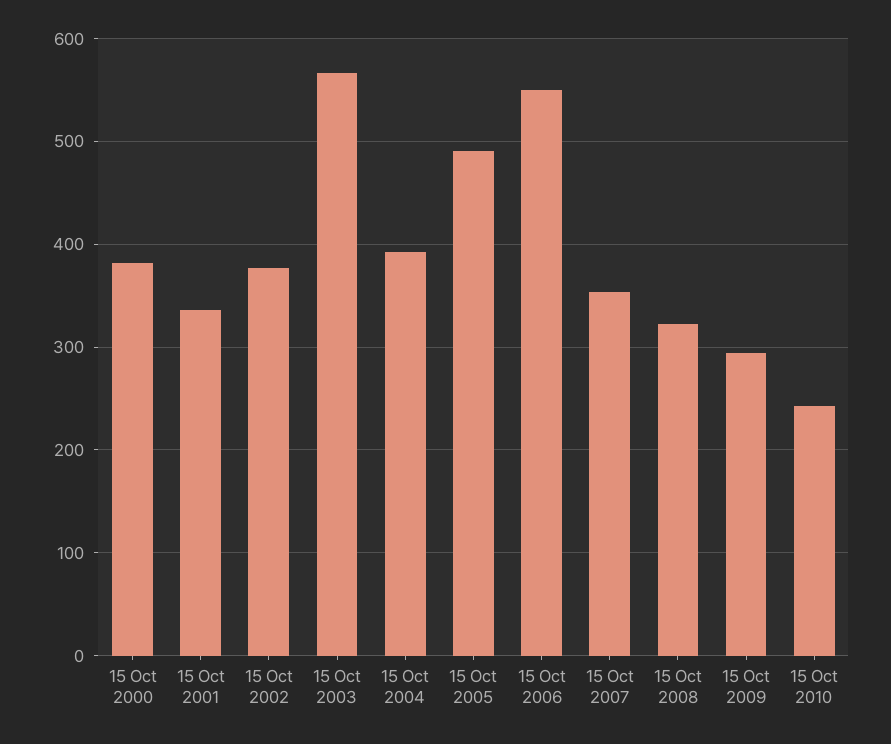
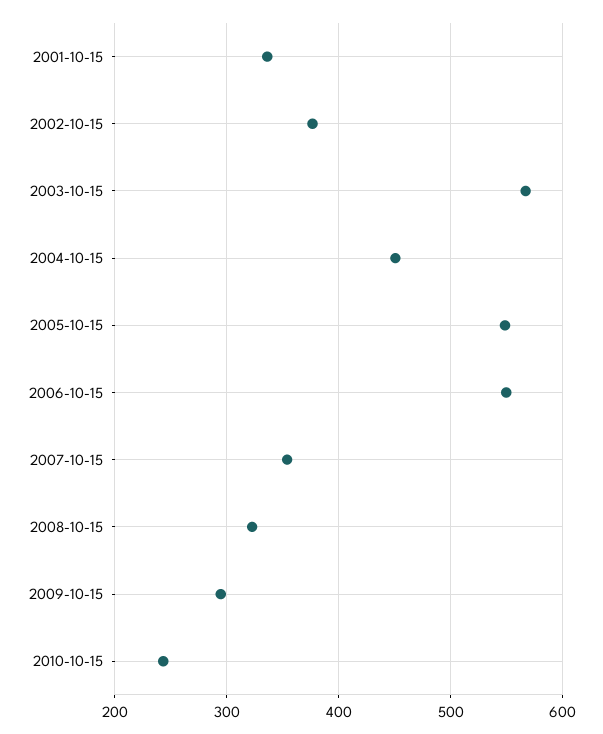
15 Oct 2000: 380 -> none
15 Oct 2004: 390 -> 450
15 Oct 2005: 490 -> 550

